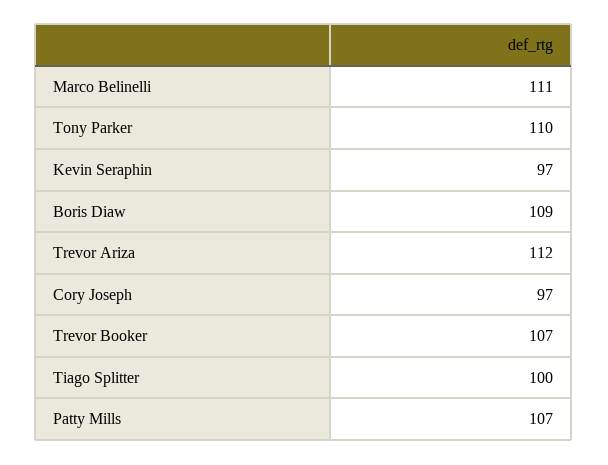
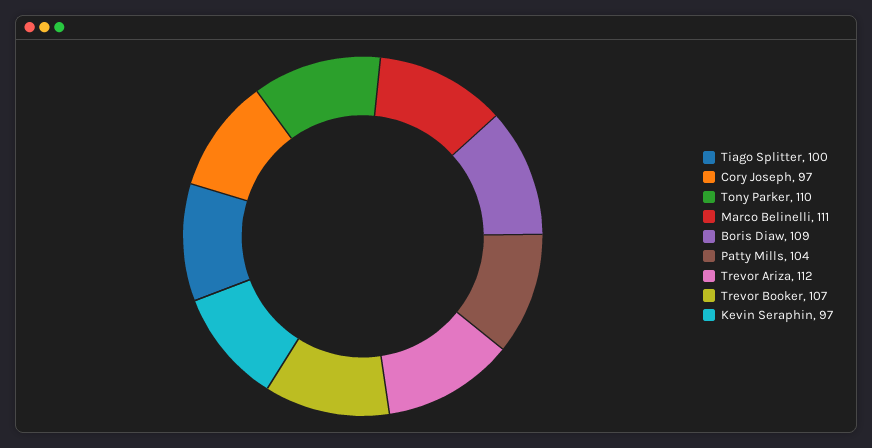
Patty Mills: 107 -> 104

